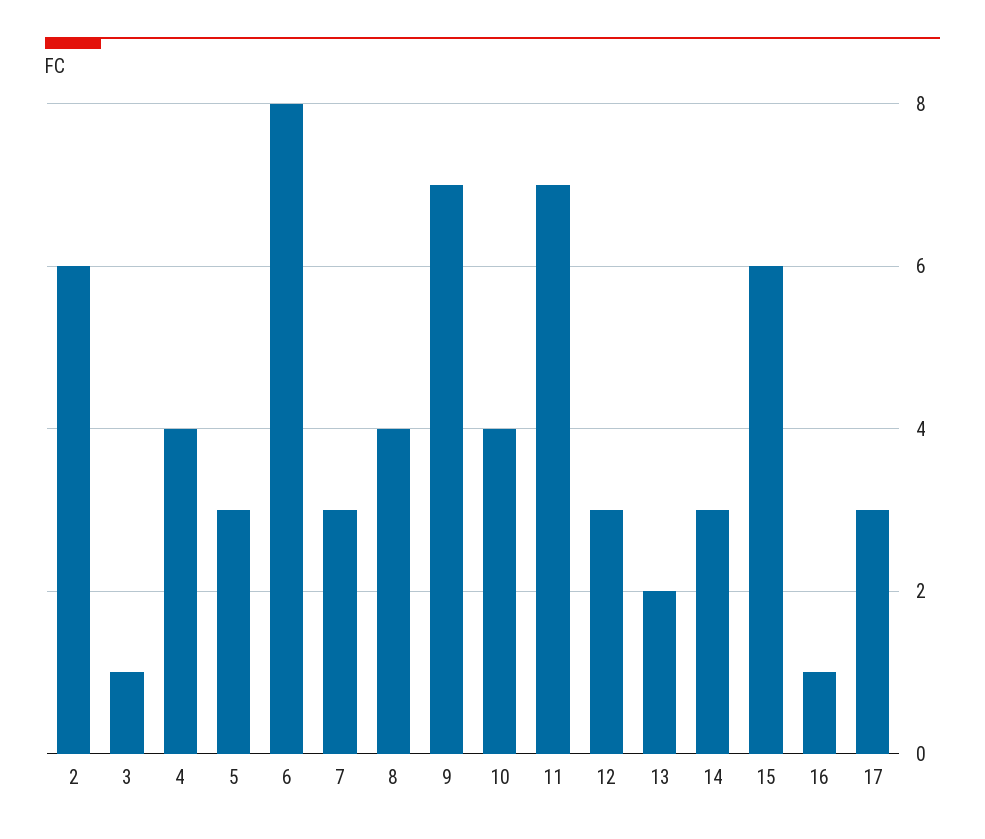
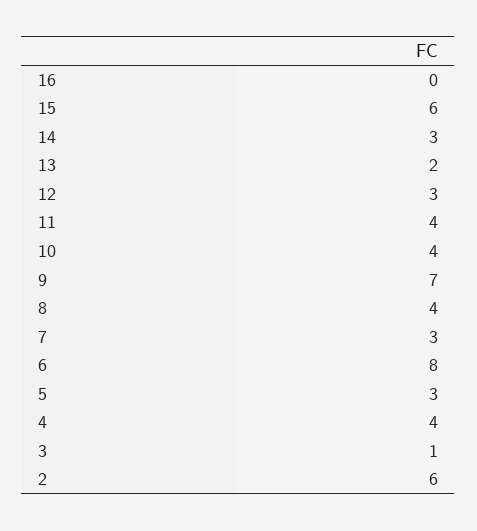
11: 7 -> 4
16: 1 -> 0
17: 3 -> none

